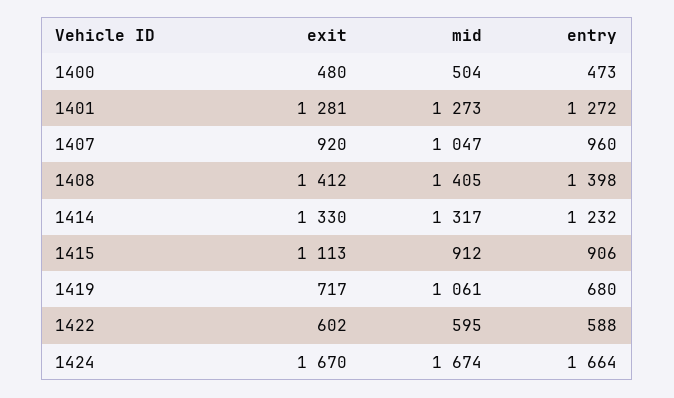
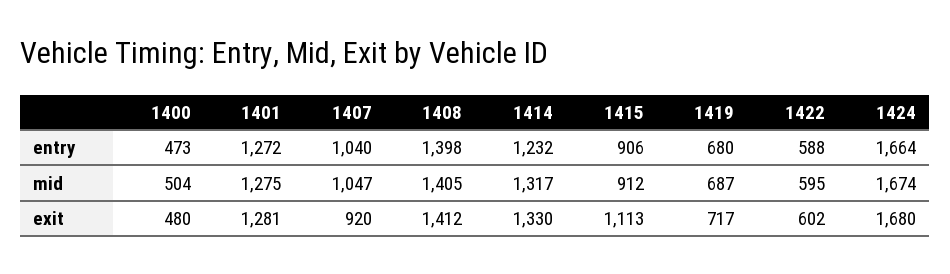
mid, 1401: 1273 -> 1275
entry, 1407: 960 -> 1040
mid, 1419: 1061 -> 687
exit, 1424: 1670 -> 1680

